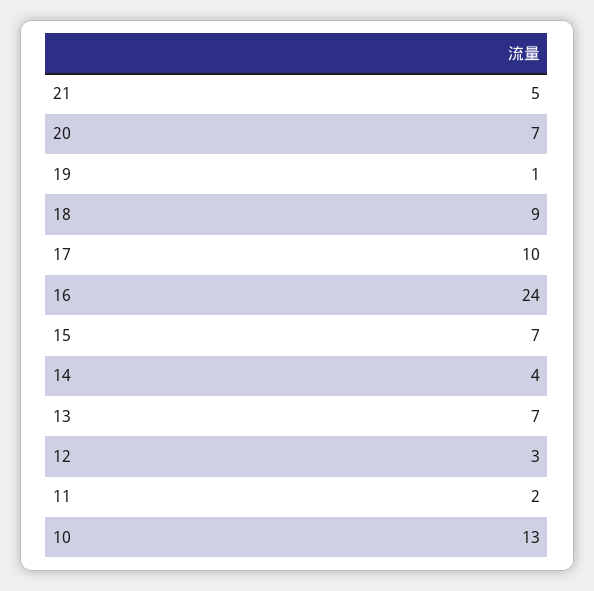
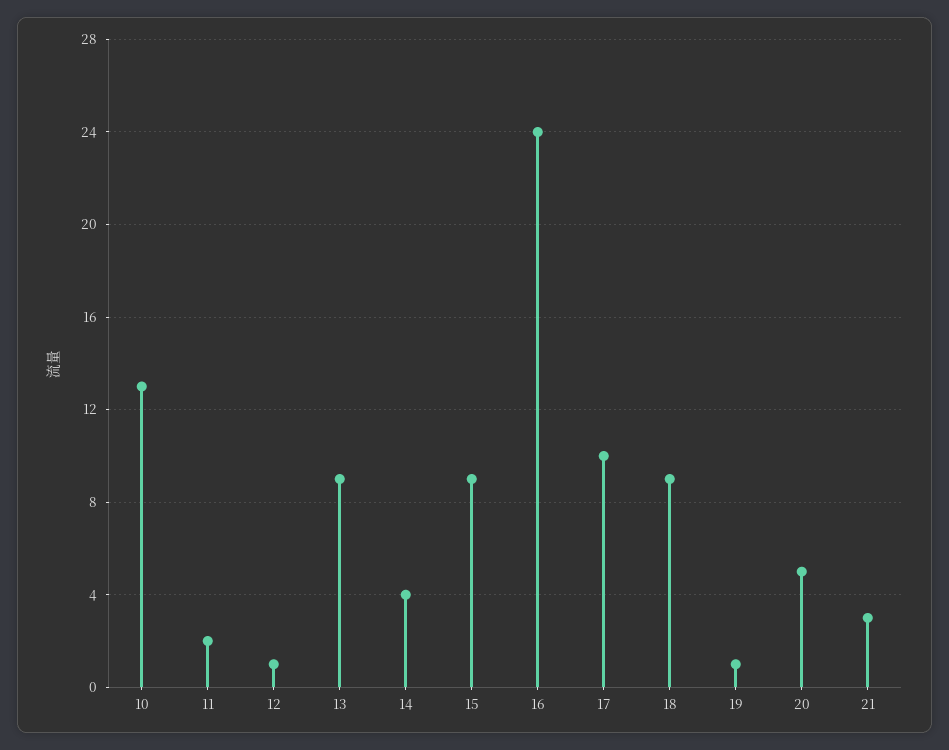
21: 5 -> 3
20: 7 -> 5
15: 7 -> 9
13: 7 -> 9
12: 3 -> 1

